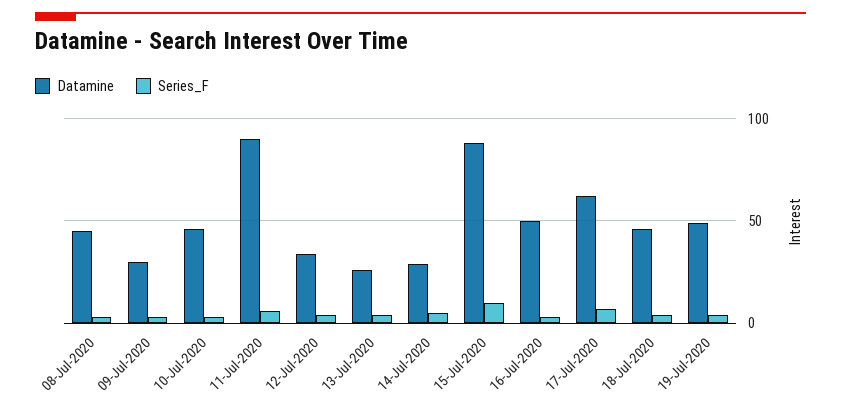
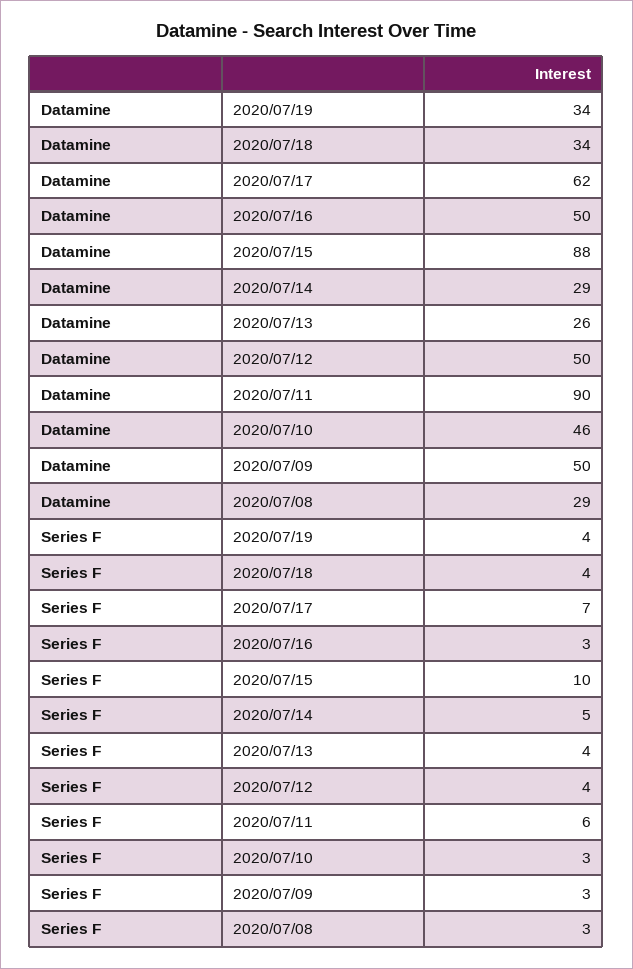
Datamine, 08-Jul-2020: 45 -> 29
Datamine, 09-Jul-2020: 30 -> 50
Datamine, 12-Jul-2020: 35 -> 50
Datamine, 18-Jul-2020: 45 -> 34
Datamine, 19-Jul-2020: 50 -> 34

